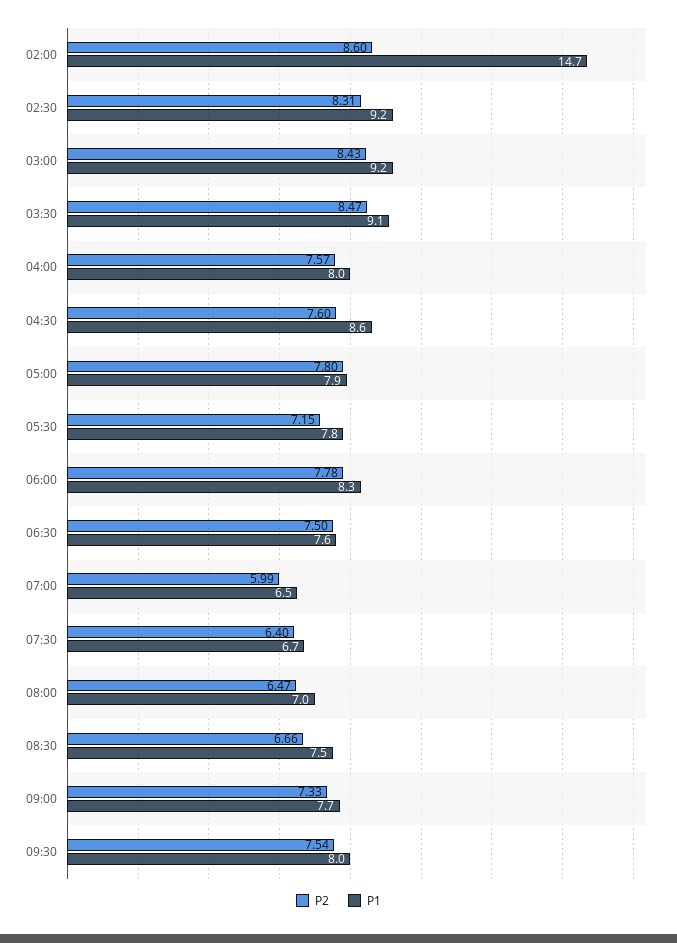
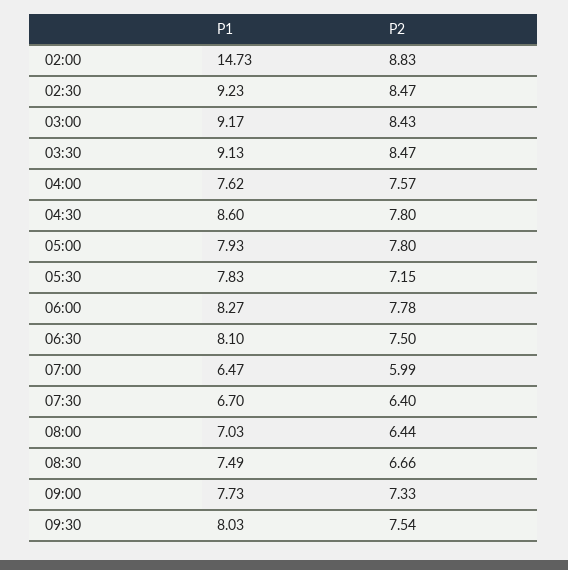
P2, 02:00: 8.6 -> 8.83
P2, 02:30: 8.31 -> 8.47
P1, 04:00: 8 -> 7.62
P2, 04:30: 7.6 -> 7.8
P1, 06:30: 7.6 -> 8.1
P2, 08:00: 6.47 -> 6.44

